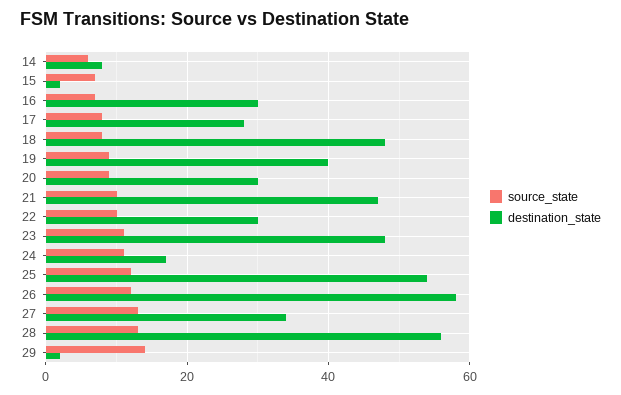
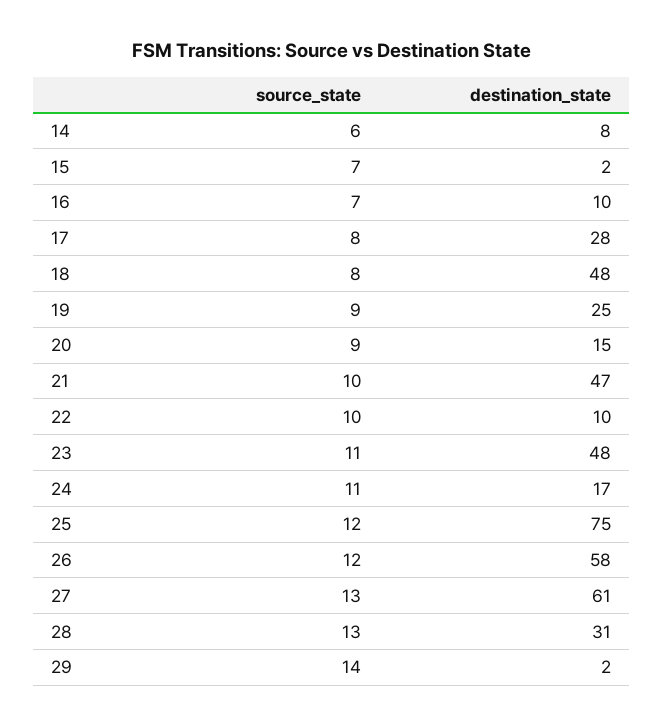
destination_state, 16: 30 -> 10
destination_state, 19: 40 -> 25
destination_state, 20: 30 -> 15
destination_state, 22: 30 -> 10
destination_state, 25: 55 -> 75
destination_state, 27: 35 -> 61
destination_state, 28: 55 -> 31

